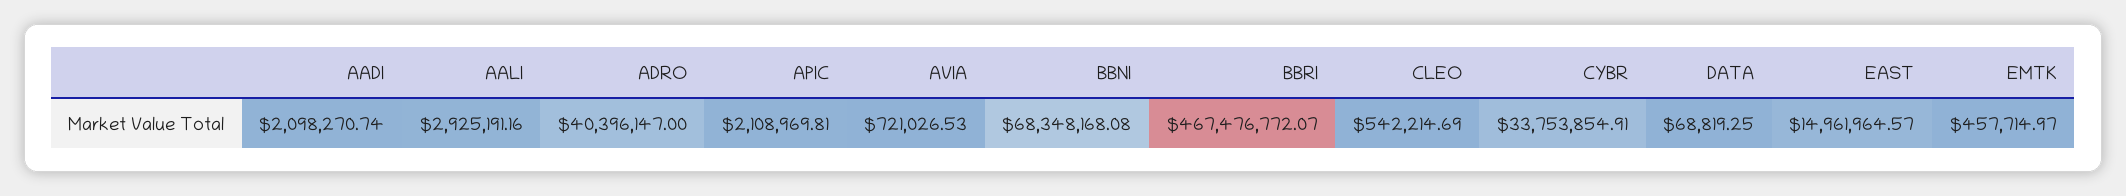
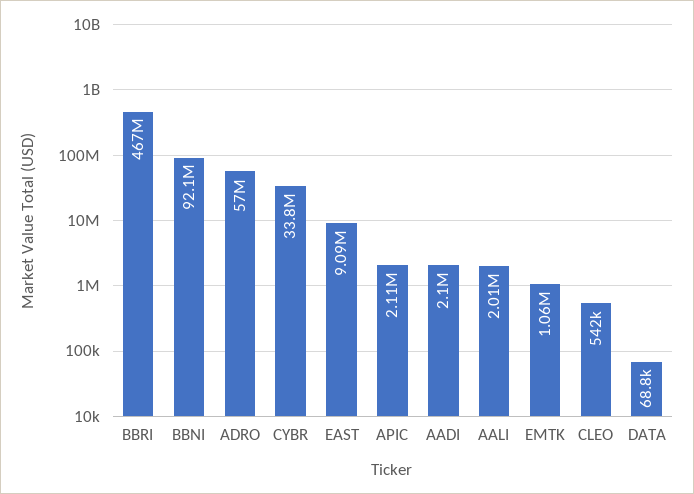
AALI: 2925191.16 -> 2010000
ADRO: 40396147 -> 57000000
AVIA: 721026.53 -> none
BBNI: 68348168.08 -> 92100000
EAST: 14961964.57 -> 9090000
EMTK: 457714.97 -> 1060000

